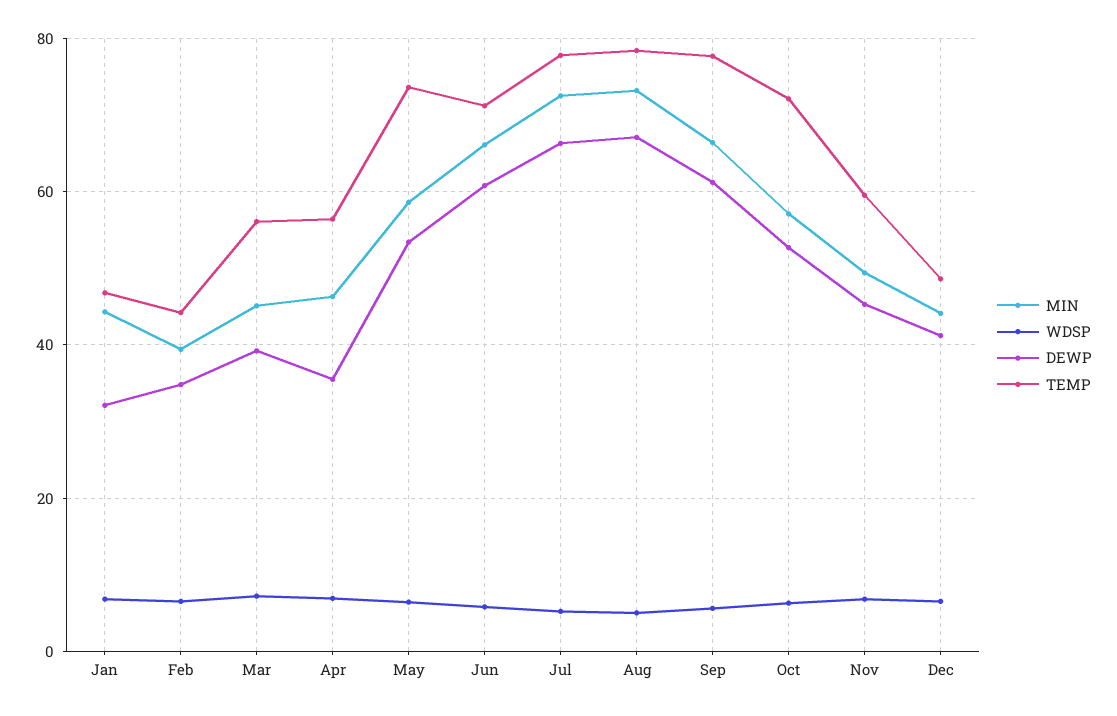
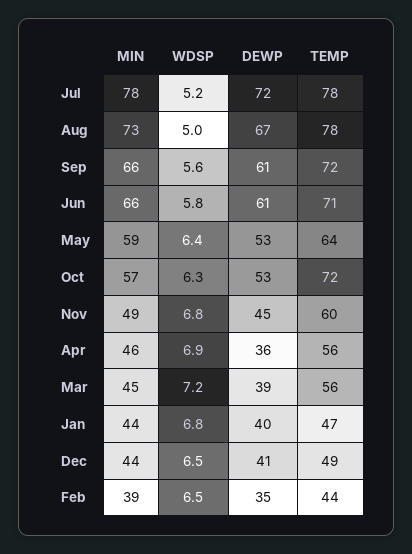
DEWP, Jan: 32 -> 40
TEMP, May: 74 -> 64
MIN, Jul: 72 -> 78
DEWP, Jul: 66 -> 72
TEMP, Sep: 78 -> 72

